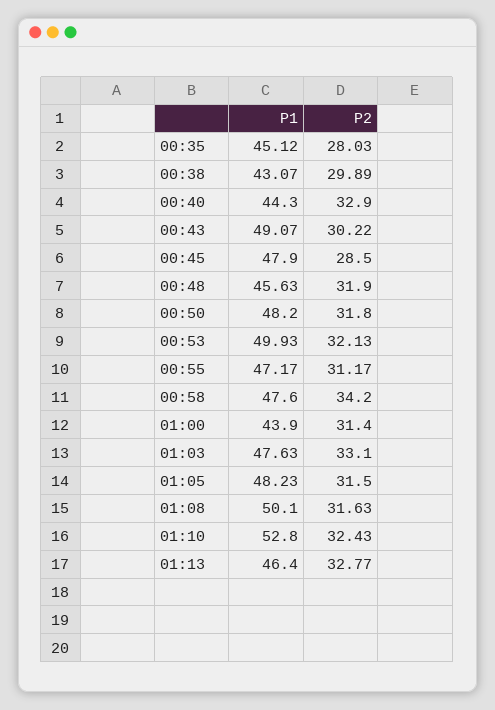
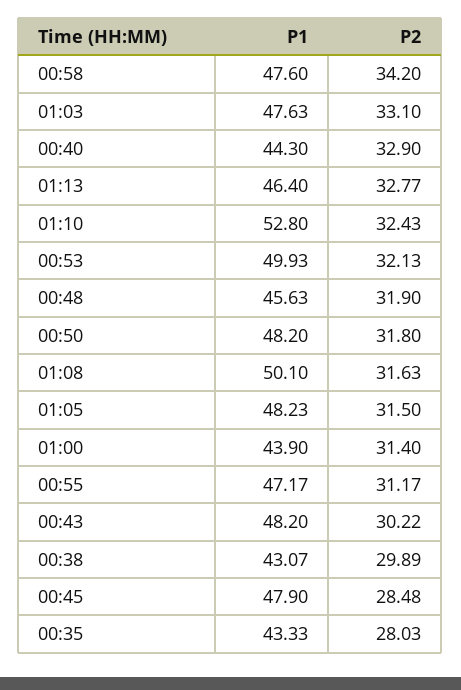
P1, 00:35: 45.12 -> 43.33
P1, 00:43: 49.07 -> 48.2
P2, 00:45: 28.5 -> 28.48

